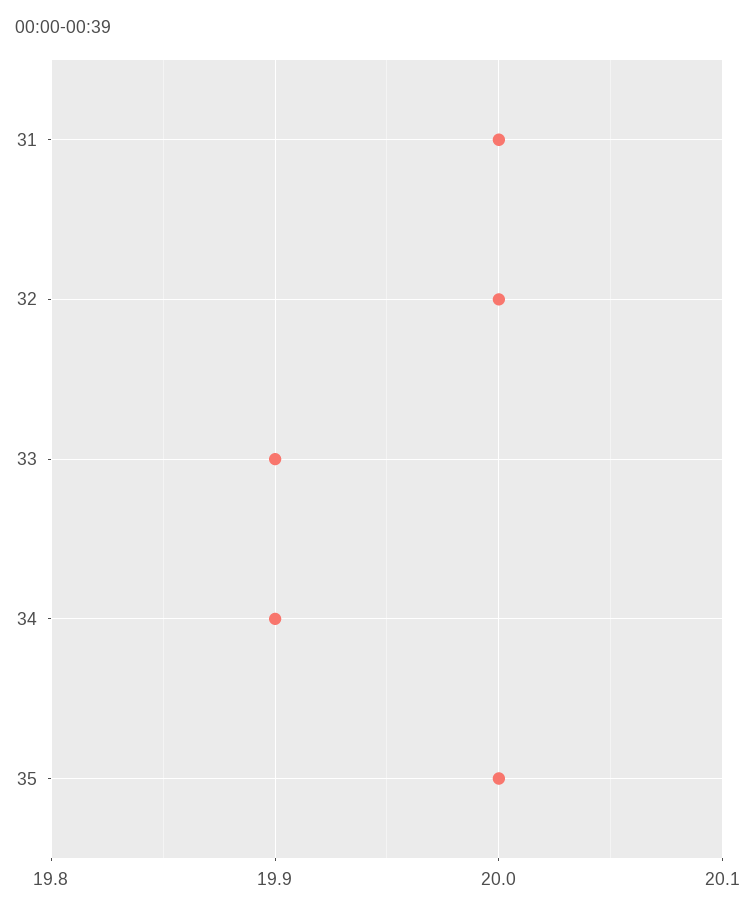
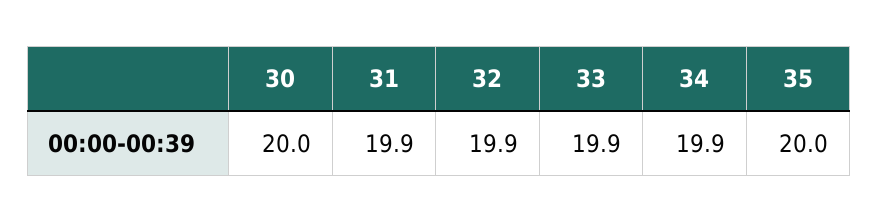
31: 20 -> 19.9
32: 20 -> 19.9
30: none -> 20

